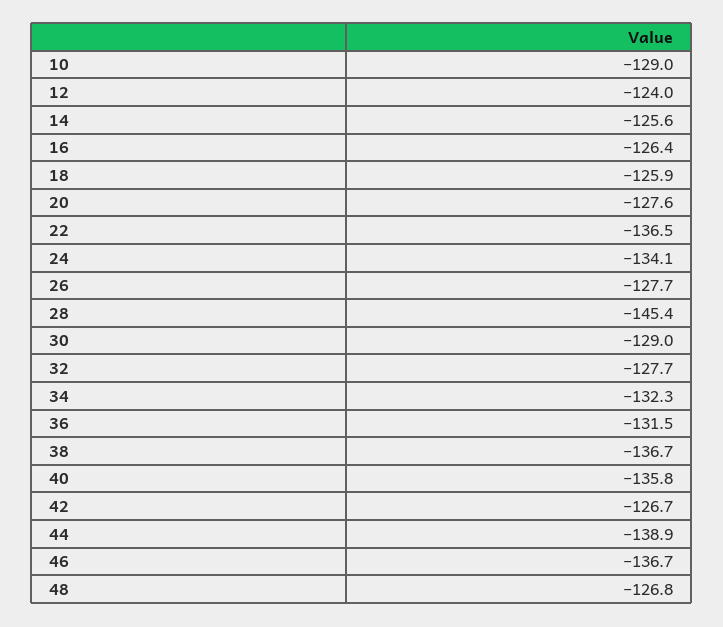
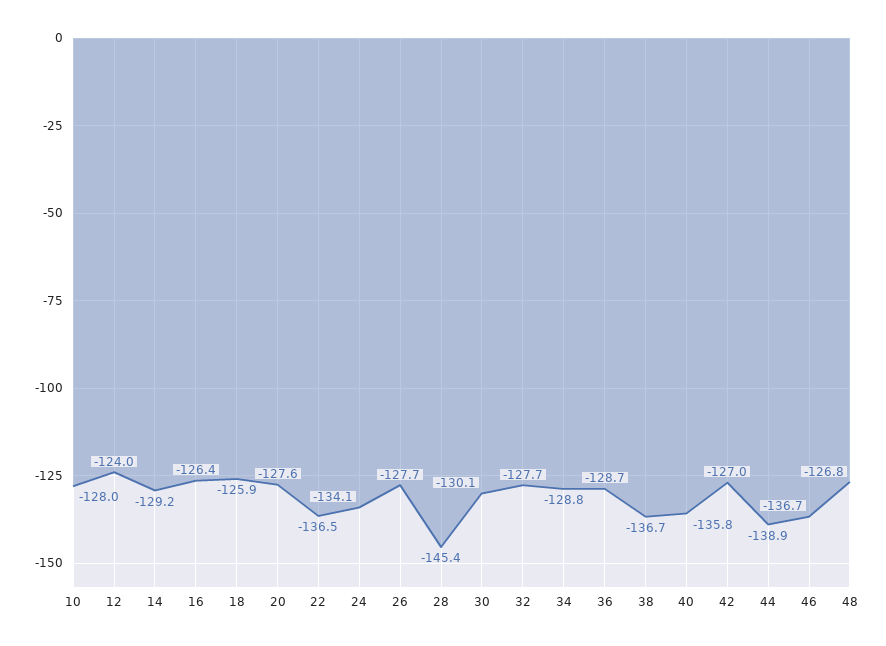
10: -129 -> -128
14: -125.6 -> -129.2
30: -129 -> -130.1
34: -132.3 -> -128.8
36: -131.5 -> -128.7
42: -126.7 -> -127

